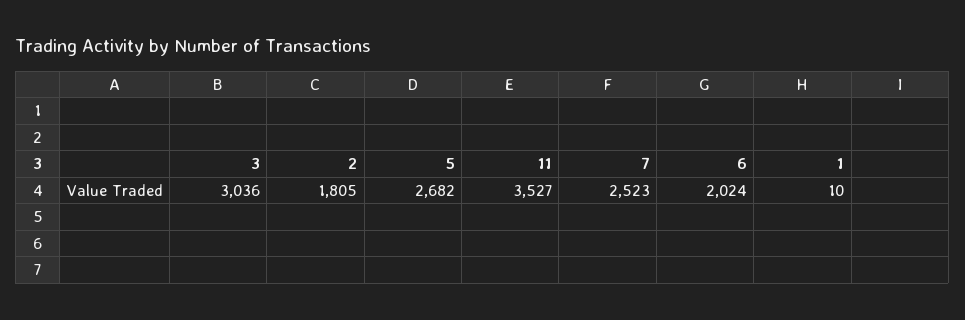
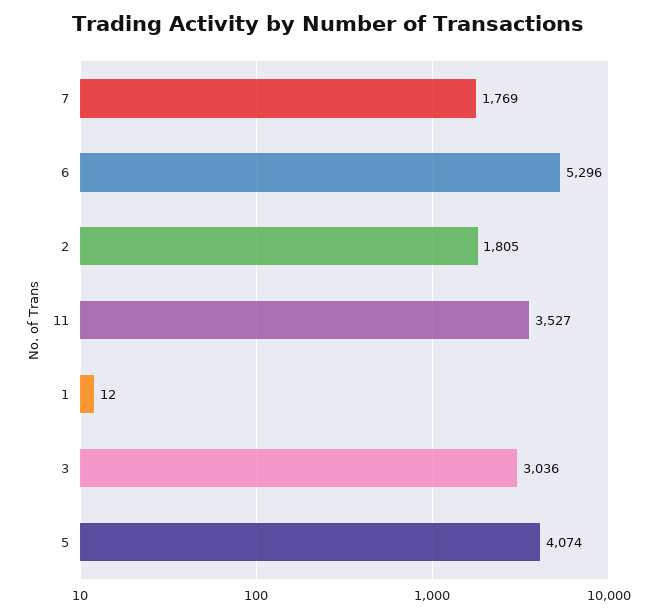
5: 2682 -> 4074
7: 2523 -> 1769
6: 2024 -> 5296
1: 10 -> 12

